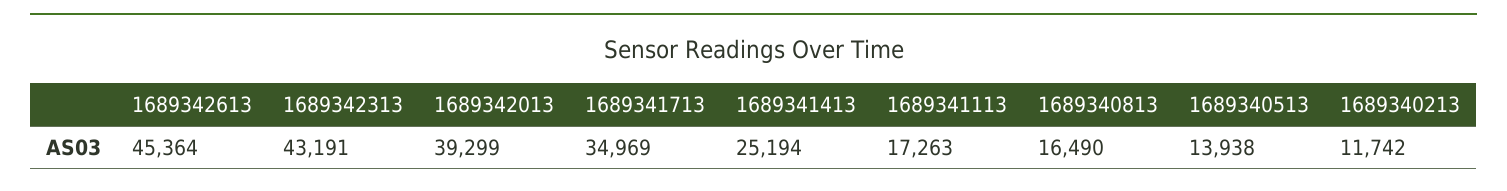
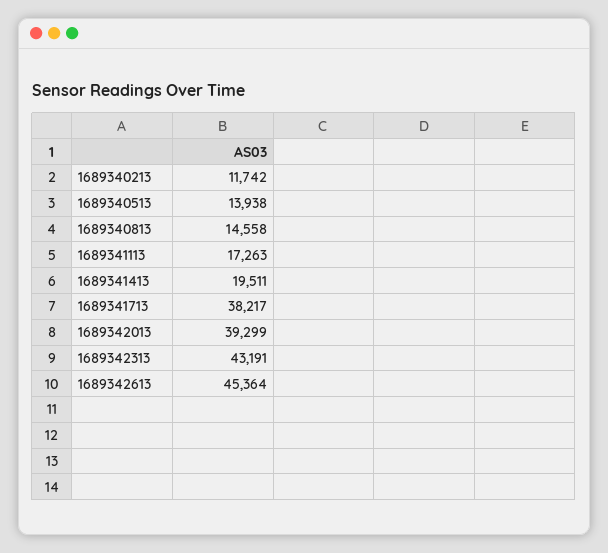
1689341713: 34969 -> 38217
1689341413: 25194 -> 19511
1689340813: 16490 -> 14558

